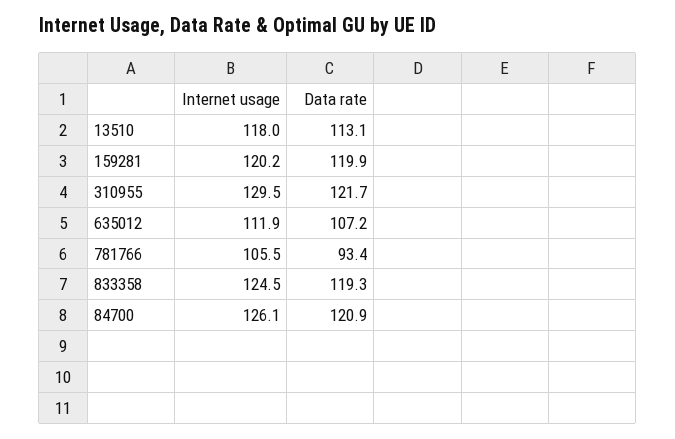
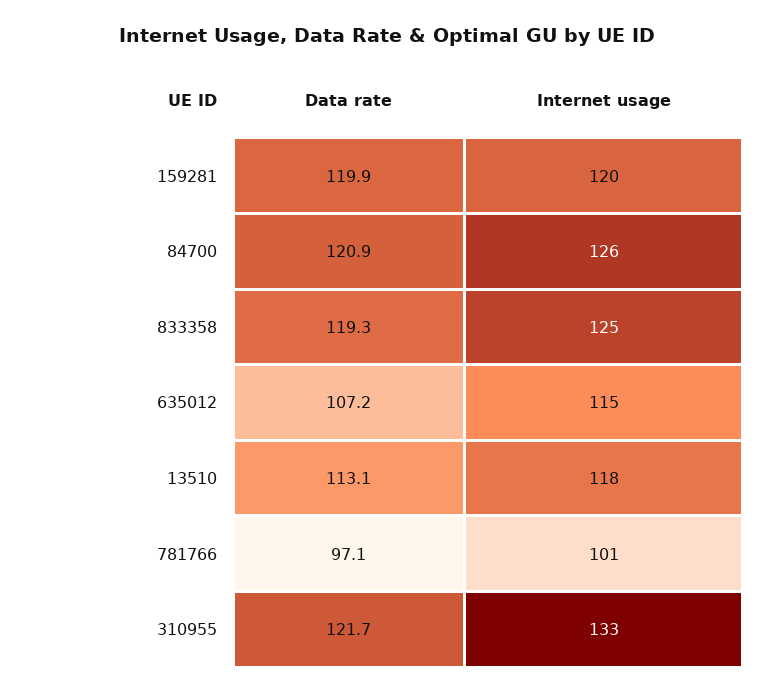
Internet usage, 310955: 129.5 -> 133
Internet usage, 635012: 111.9 -> 115
Internet usage, 781766: 105.5 -> 101
Data rate, 781766: 93.4 -> 97.1

